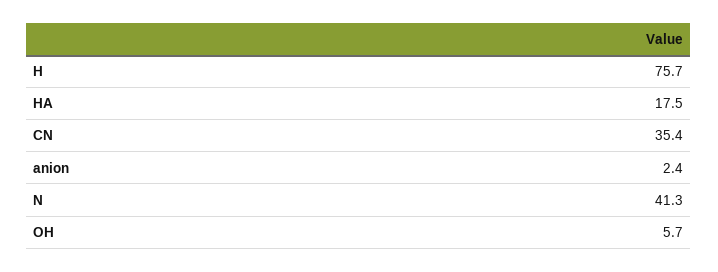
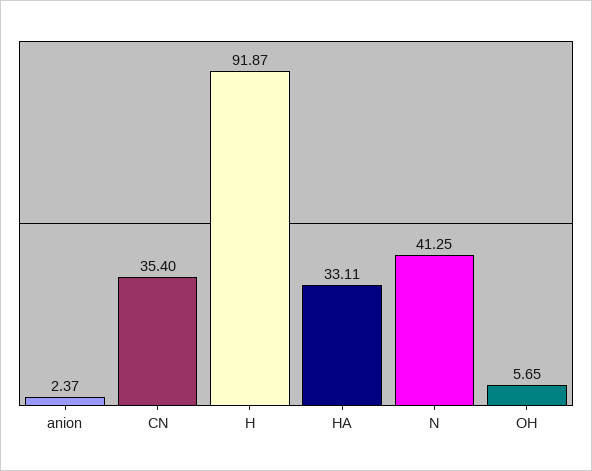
H: 75.7 -> 91.87
HA: 17.5 -> 33.11

